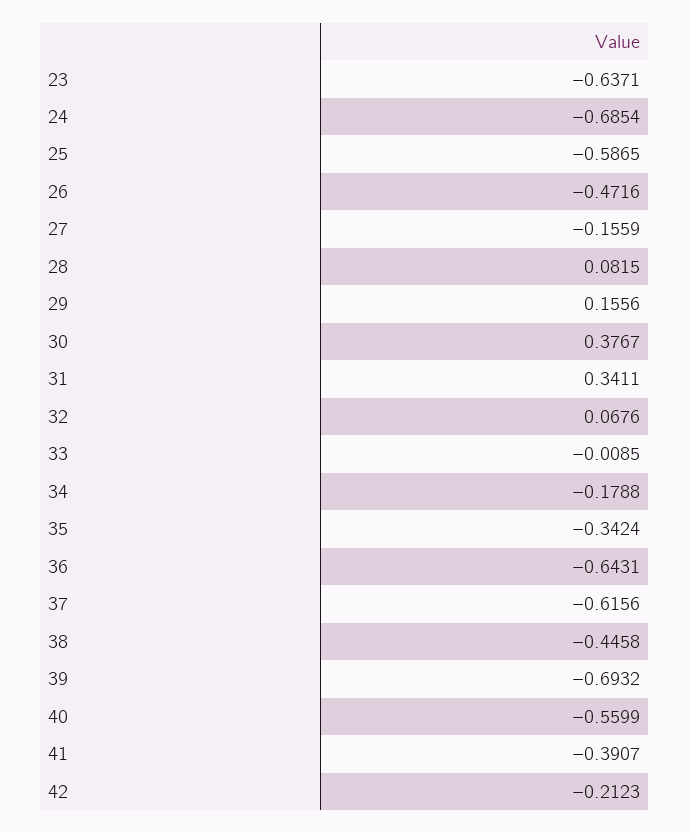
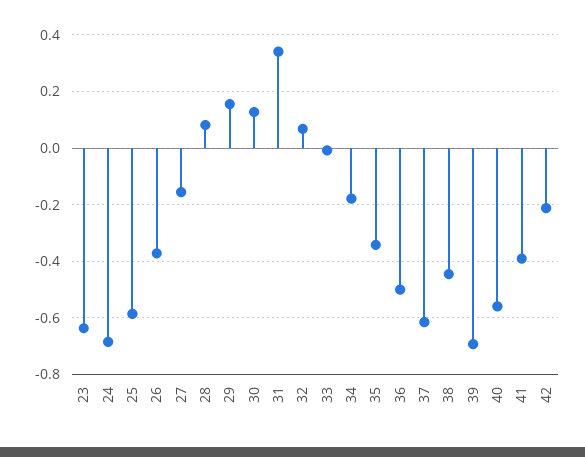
26: -0.4716 -> -0.375
30: 0.3767 -> 0.125
36: -0.6431 -> -0.5

